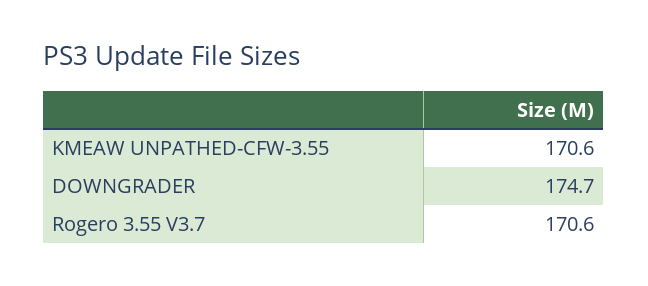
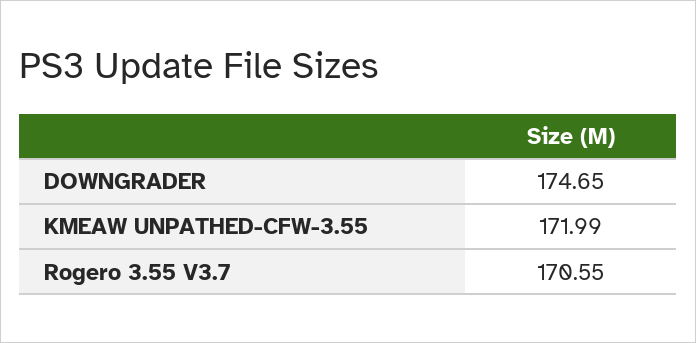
KMEAW UNPATHED-CFW-3.55: 170.6 -> 171.99

